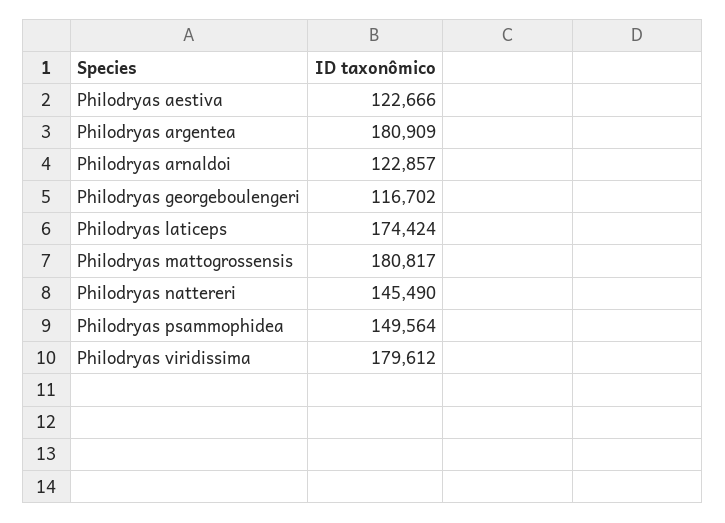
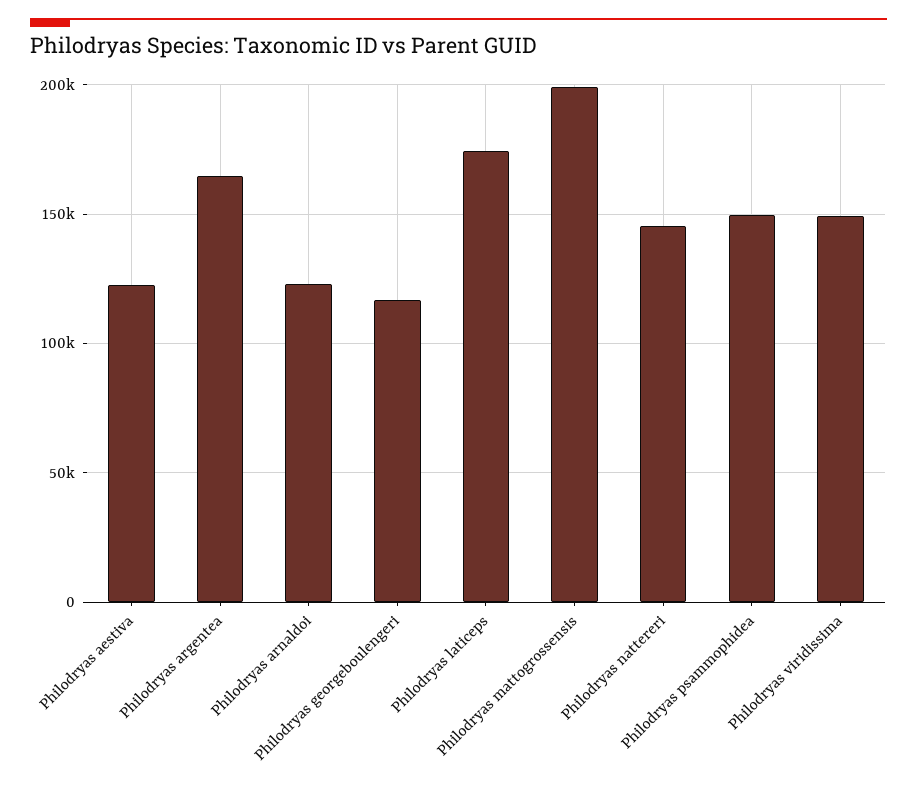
Philodryas argentea: 180909 -> 165000
Philodryas mattogrossensis: 180817 -> 200000
Philodryas viridissima: 179612 -> 150000

